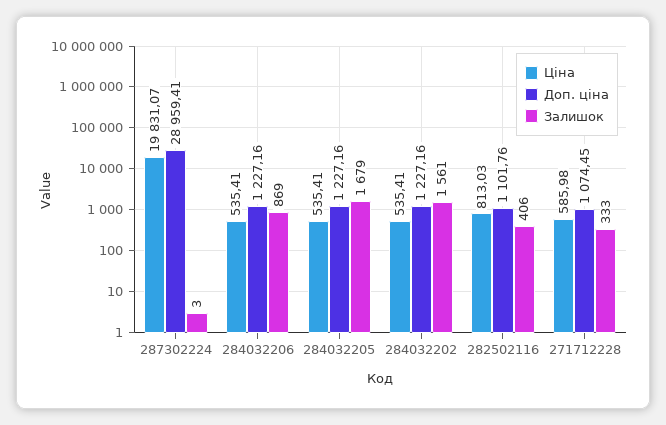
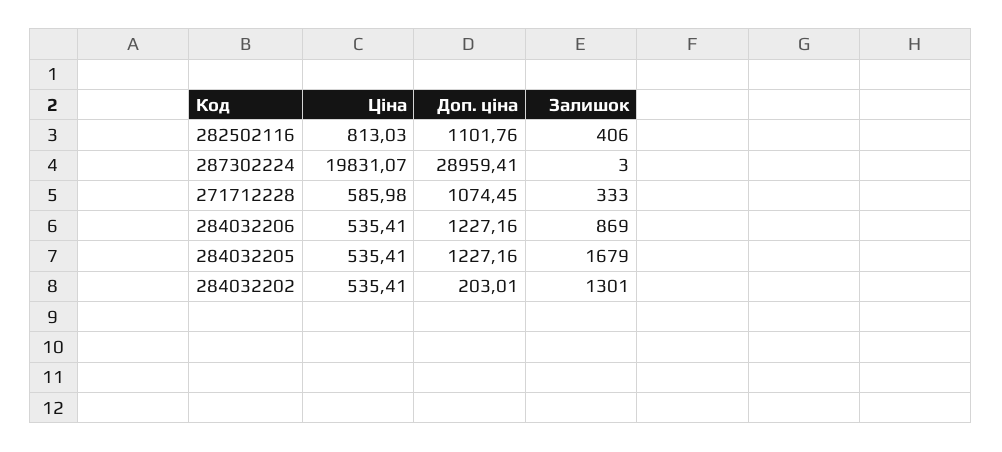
Доп. ціна, 284032202: 1227.16 -> 203.01
Залишок, 284032202: 1561 -> 1301

